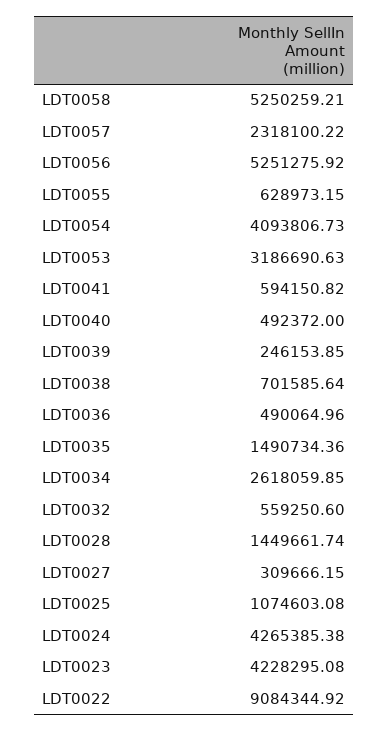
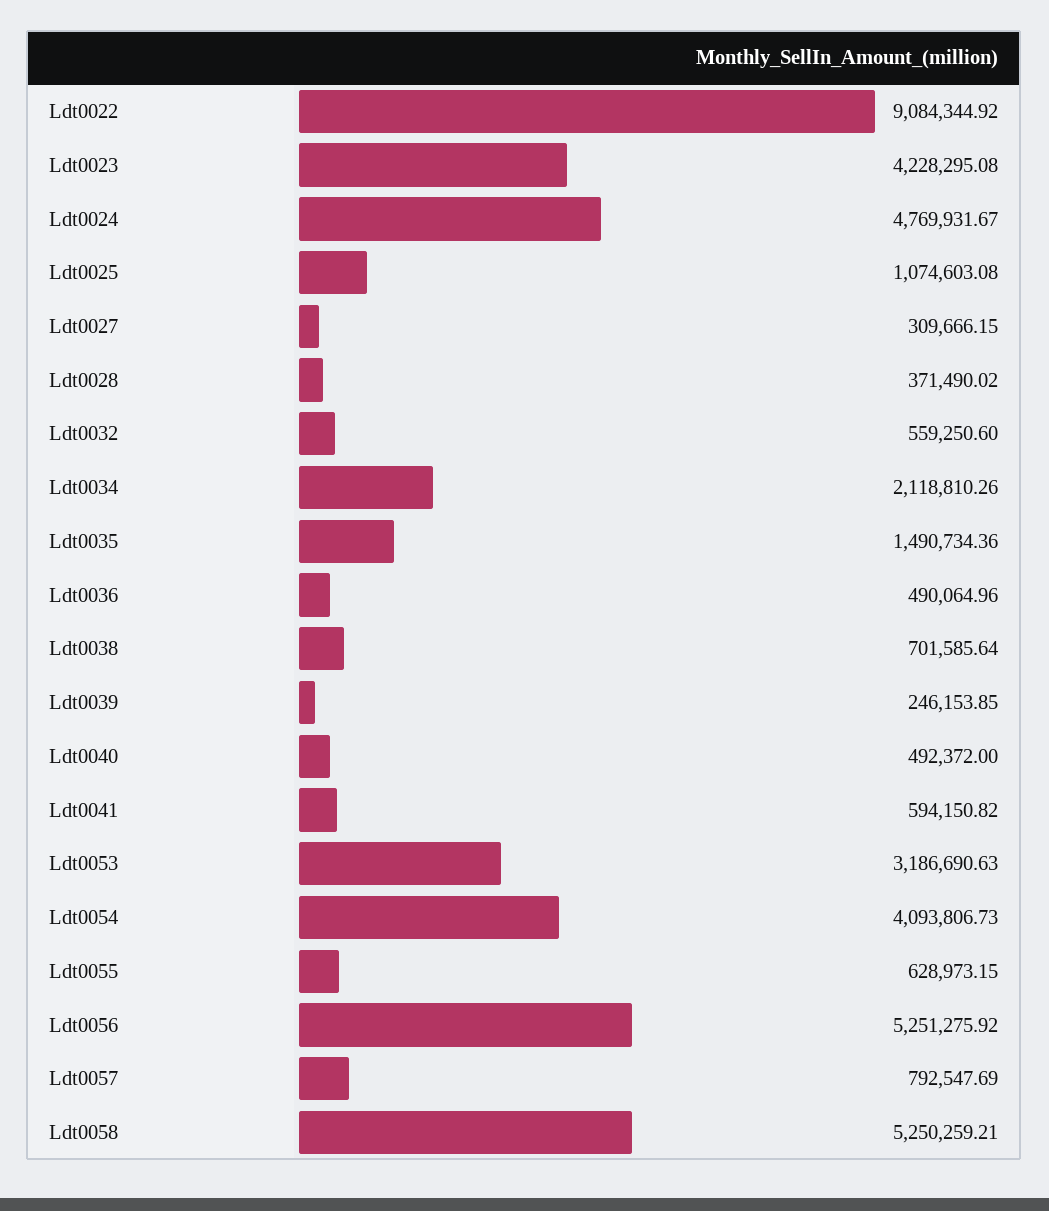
LDT0057: 2318100.22 -> 792547.69
LDT0034: 2618059.85 -> 2118810.26
LDT0028: 1449661.74 -> 371490.02
LDT0024: 4265385.38 -> 4769931.67

